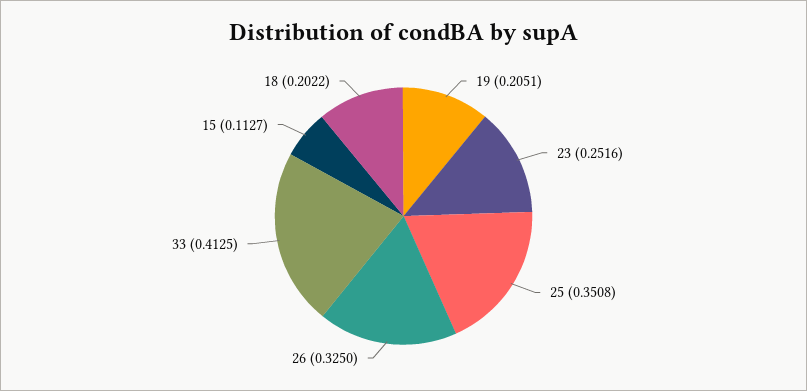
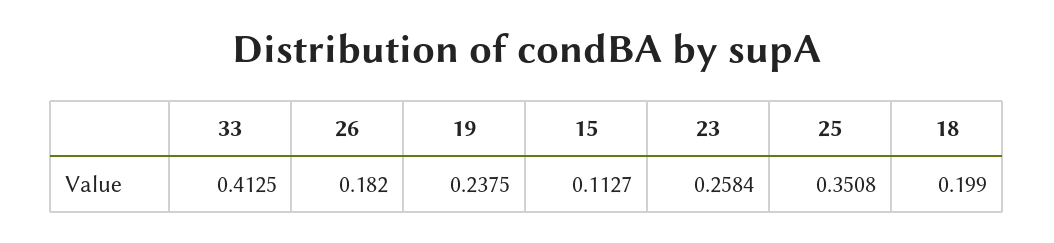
19: 0.2051 -> 0.2375
23: 0.2516 -> 0.2584
26: 0.325 -> 0.182
18: 0.2022 -> 0.199

